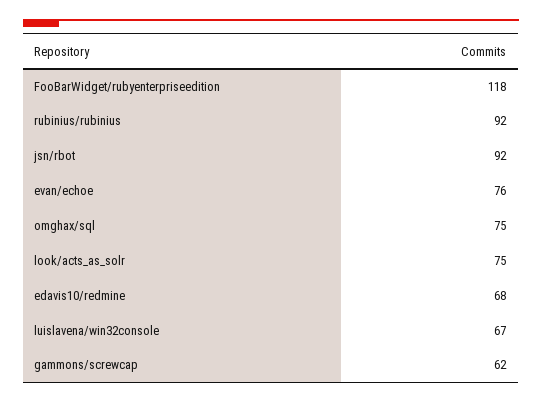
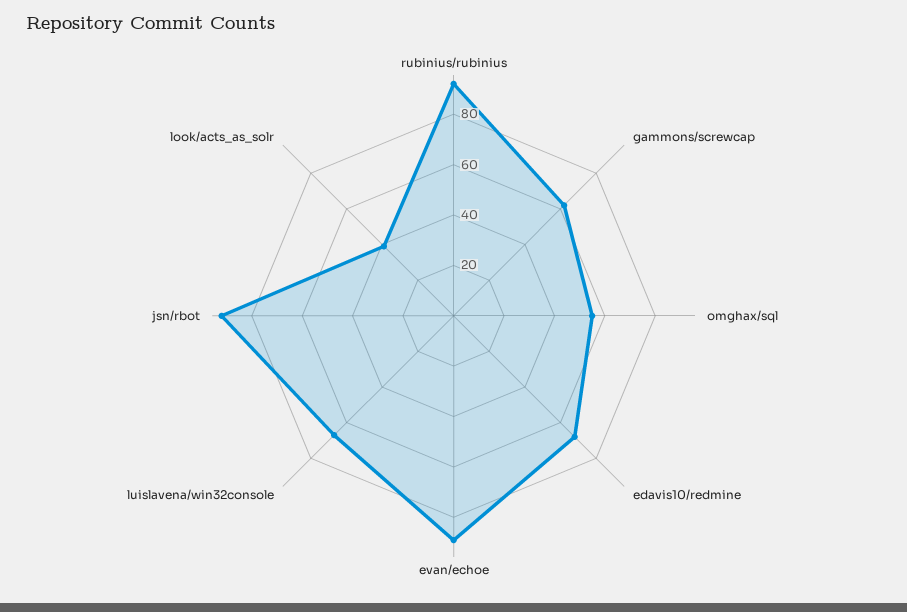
FooBarWidget/rubyenterpriseedition: 118 -> none
evan/echoe: 76 -> 90
omghax/sql: 75 -> 55
look/acts_as_solr: 75 -> 40

